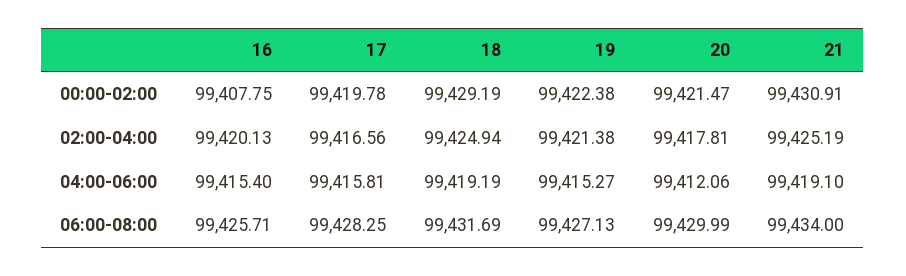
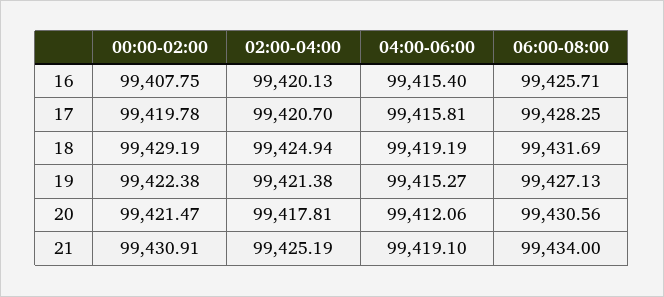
17, 02:00-04:00: 99416.56 -> 99420.7
20, 06:00-08:00: 99429.99 -> 99430.56

